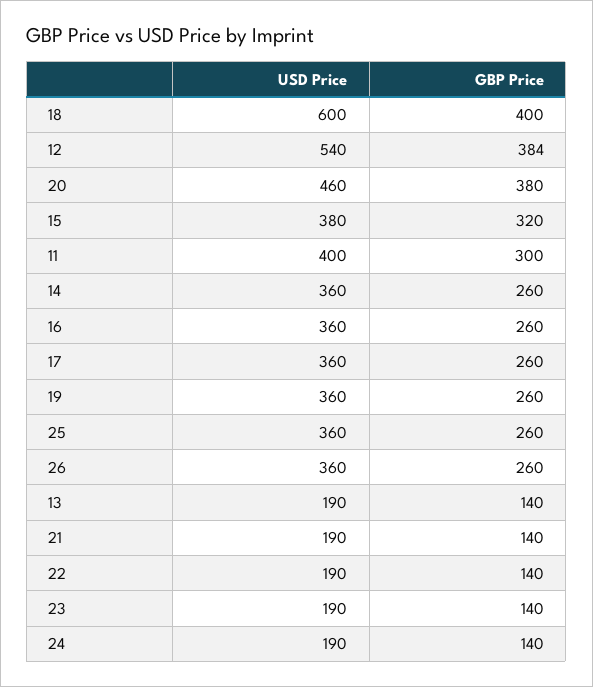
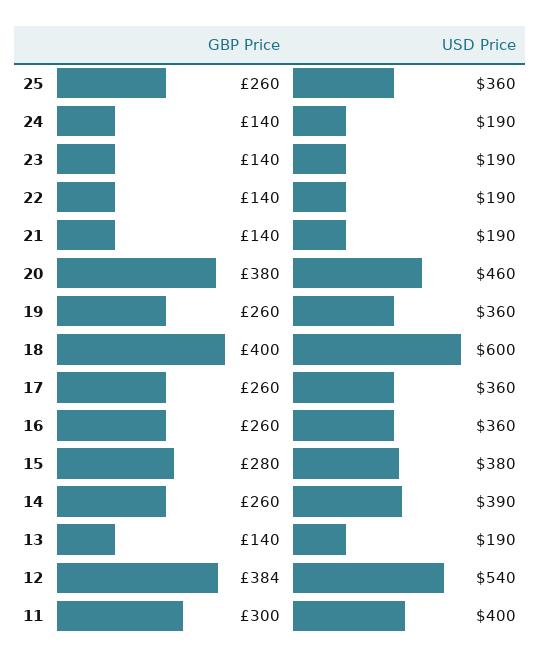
GBP Price, 15: 320 -> 280
USD Price, 14: 360 -> 390
USD Price, 26: 360 -> none
GBP Price, 26: 260 -> none

